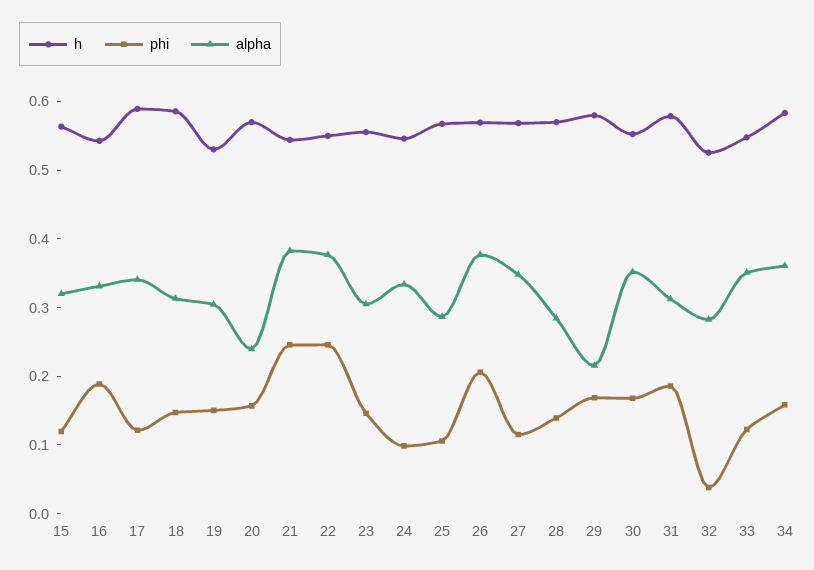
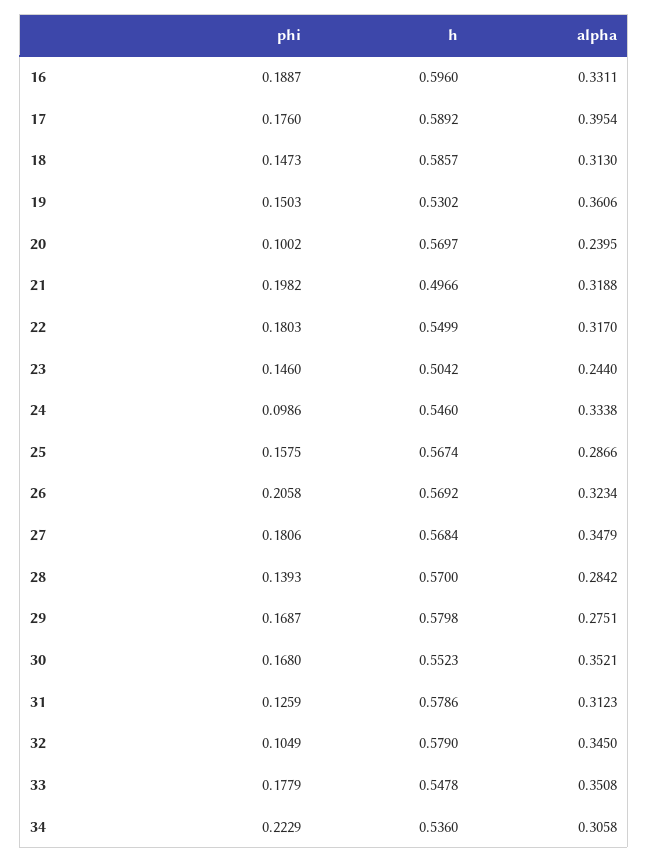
h, 15: 0.56 -> none
phi, 15: 0.12 -> none
alpha, 15: 0.32 -> none
h, 16: 0.54 -> 0.596
phi, 17: 0.12 -> 0.176
alpha, 17: 0.34 -> 0.3954
alpha, 19: 0.3 -> 0.3606
phi, 20: 0.16 -> 0.1002
h, 21: 0.54 -> 0.4966
phi, 21: 0.24 -> 0.1982
alpha, 21: 0.38 -> 0.3188
phi, 22: 0.24 -> 0.1803
alpha, 22: 0.38 -> 0.317
h, 23: 0.56 -> 0.5042
alpha, 23: 0.3 -> 0.244
phi, 25: 0.1 -> 0.1575
alpha, 26: 0.38 -> 0.3234
phi, 27: 0.12 -> 0.1806
alpha, 29: 0.22 -> 0.2751
phi, 31: 0.18 -> 0.1259
h, 32: 0.52 -> 0.579
phi, 32: 0.04 -> 0.1049
alpha, 32: 0.28 -> 0.345
phi, 33: 0.12 -> 0.1779
h, 34: 0.58 -> 0.536
phi, 34: 0.16 -> 0.2229
alpha, 34: 0.36 -> 0.3058

